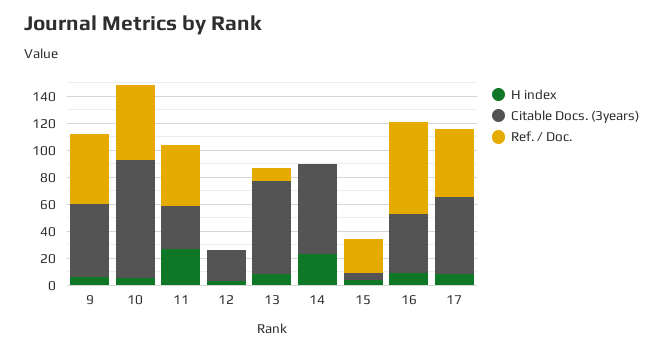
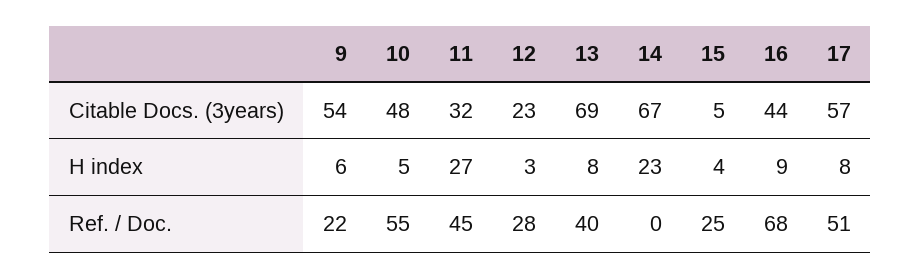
Ref. / Doc., 9: 50 -> 22
Citable Docs. (3years), 10: 90 -> 48
Ref. / Doc., 12: 0 -> 28
Ref. / Doc., 13: 10 -> 40

